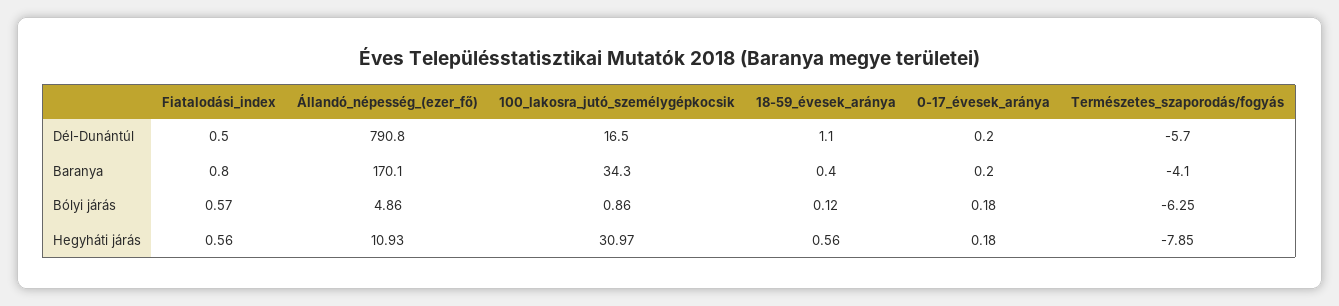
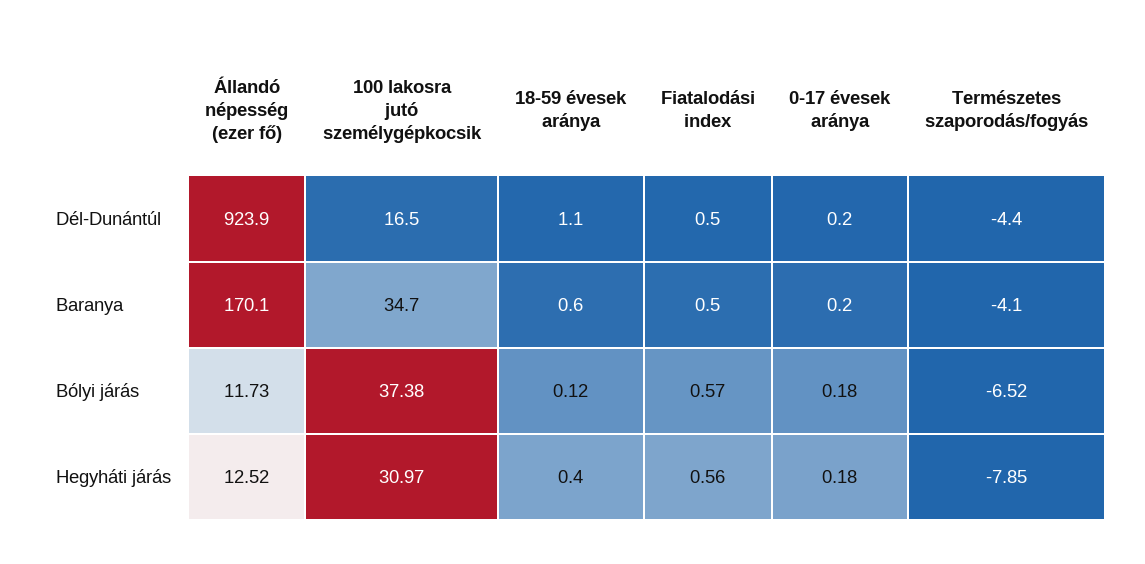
Állandó_népesség_(ezer_fő), Dél-Dunántúl: 790.8 -> 923.9
Természetes_szaporodás/fogyás, Dél-Dunántúl: -5.7 -> -4.4
Fiatalodási_index, Baranya: 0.8 -> 0.5
100_lakosra_jutó_személygépkocsik, Baranya: 34.3 -> 34.7
18-59_évesek_aránya, Baranya: 0.4 -> 0.6
Állandó_népesség_(ezer_fő), Bólyi járás: 4.86 -> 11.73
100_lakosra_jutó_személygépkocsik, Bólyi járás: 0.86 -> 37.38
Természetes_szaporodás/fogyás, Bólyi járás: -6.25 -> -6.52
Állandó_népesség_(ezer_fő), Hegyháti járás: 10.93 -> 12.52
18-59_évesek_aránya, Hegyháti járás: 0.56 -> 0.4

